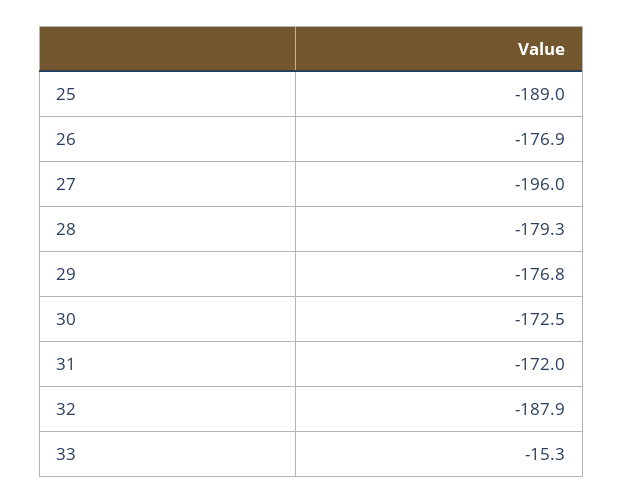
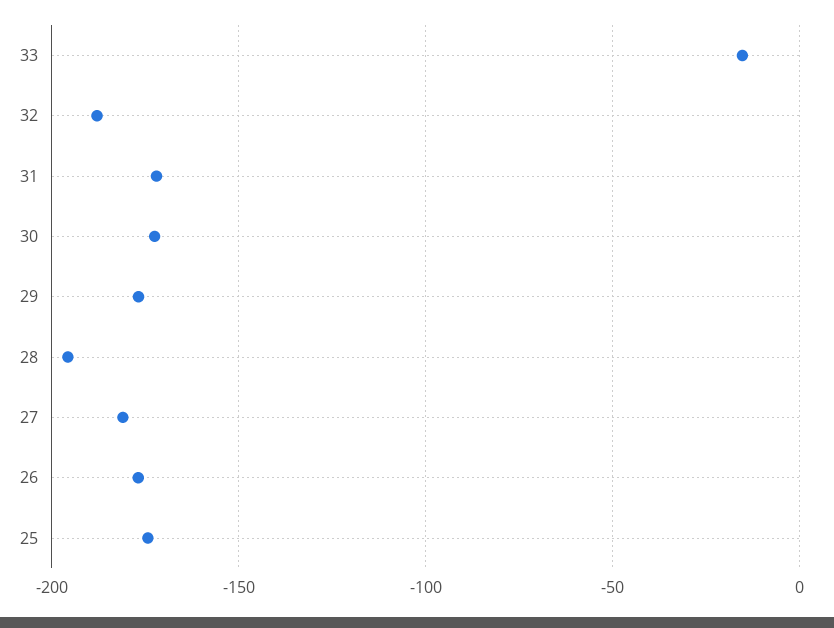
25: -189 -> -175
27: -196 -> -180
28: -179.3 -> -195

